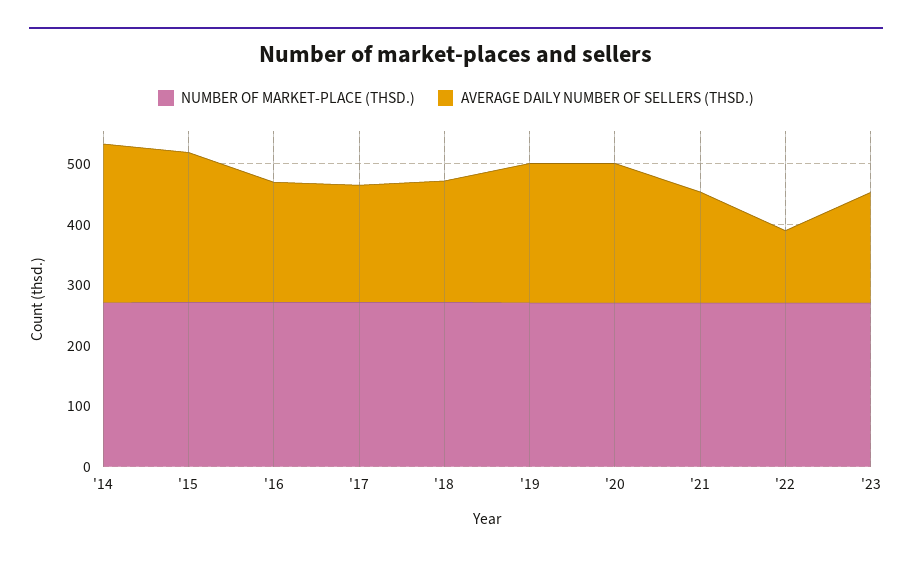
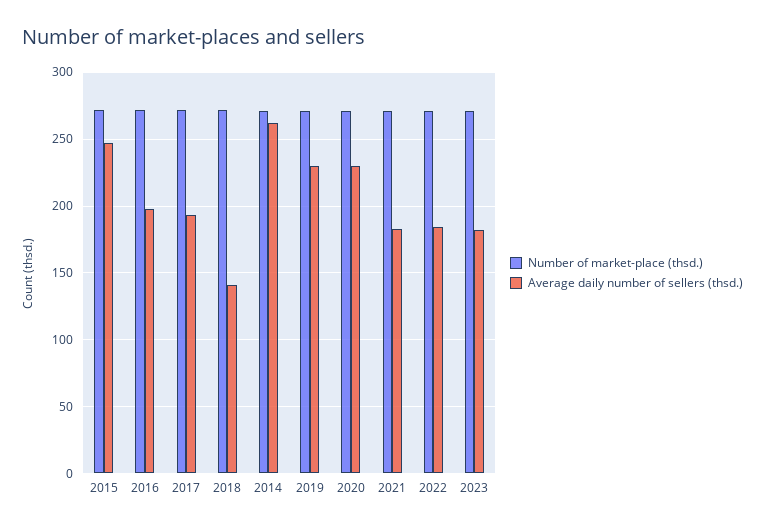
AVERAGE DAILY NUMBER OF SELLERS (THSD.), '18: 200 -> 140
AVERAGE DAILY NUMBER OF SELLERS (THSD.), '22: 120 -> 185

